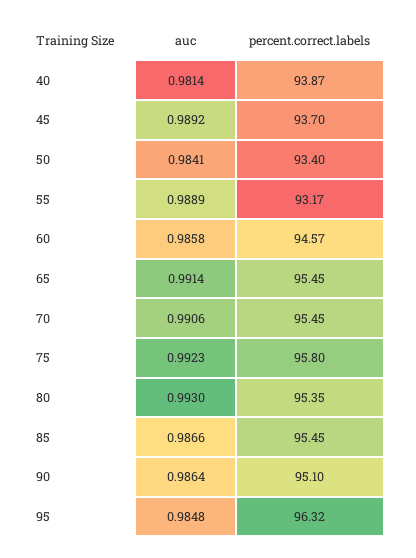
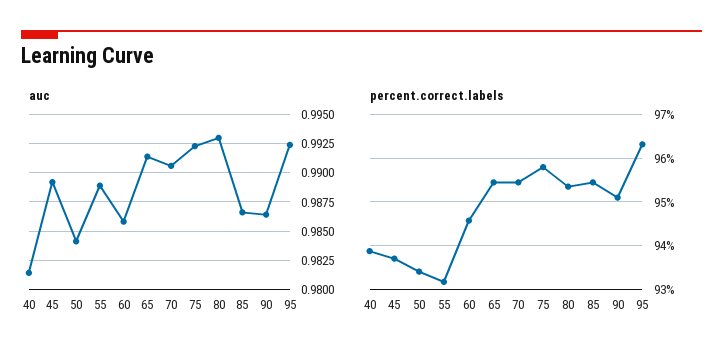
auc, 95: 0.9848 -> 0.9925

